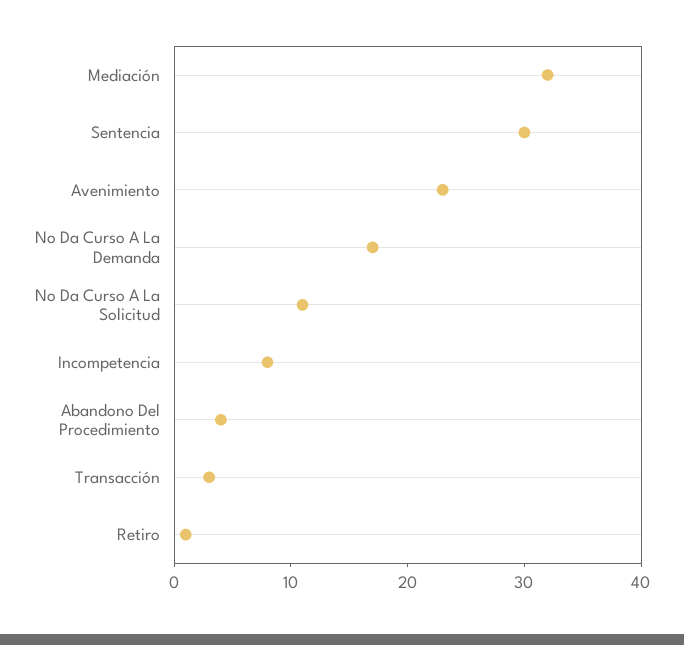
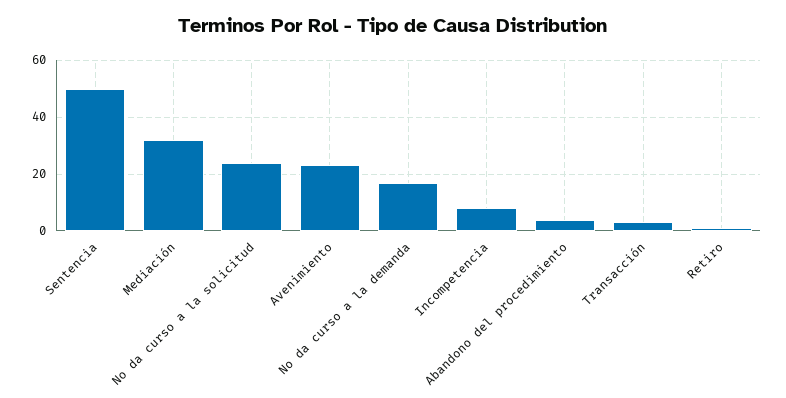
Sentencia: 30 -> 50
No Da Curso A La Solicitud: 11 -> 25

